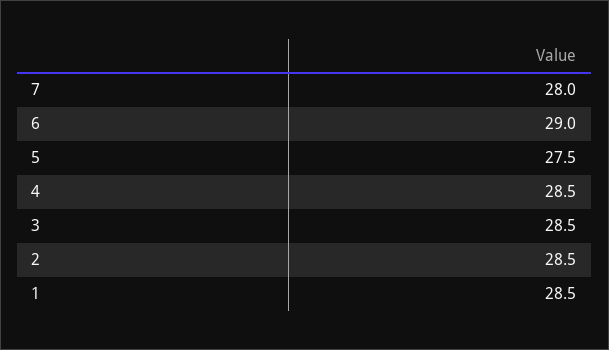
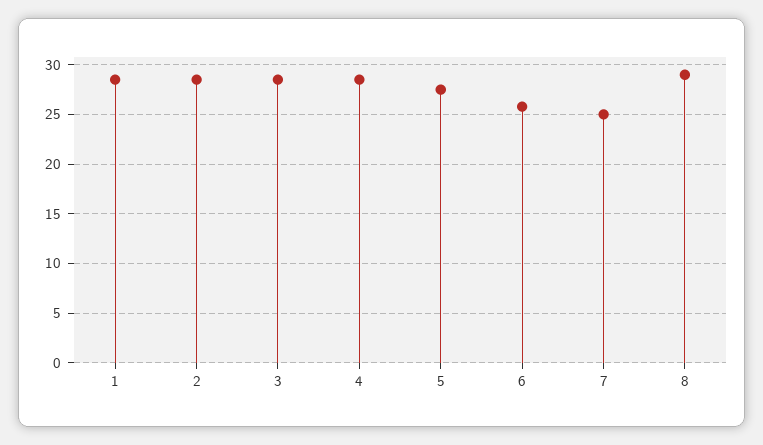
7: 28 -> 25
6: 29 -> 26
8: none -> 29

